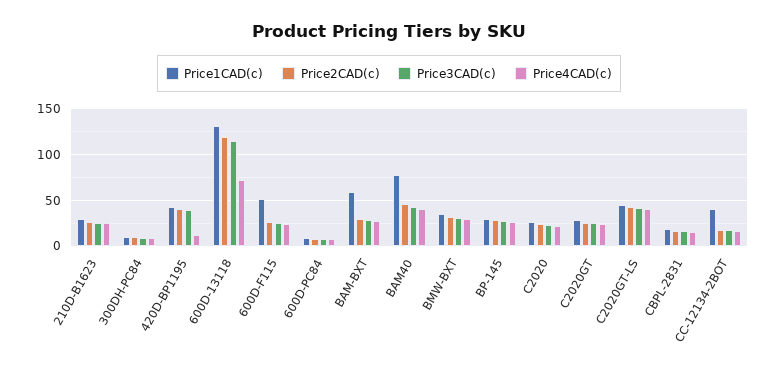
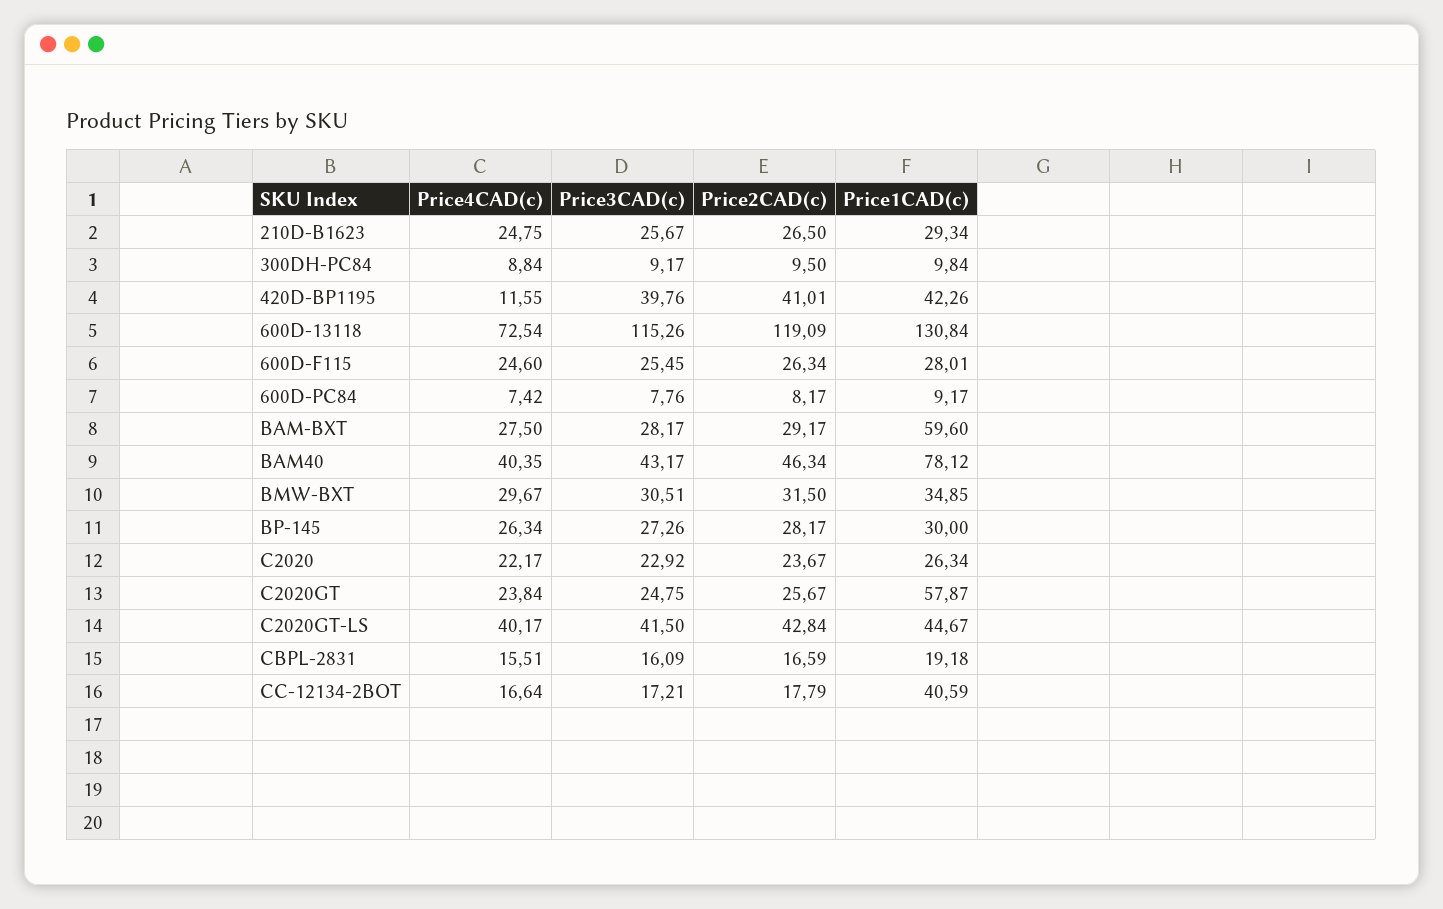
Price1CAD(c), 600D-F115: 50 -> 28.01
Price1CAD(c), C2020GT: 30 -> 57.87

